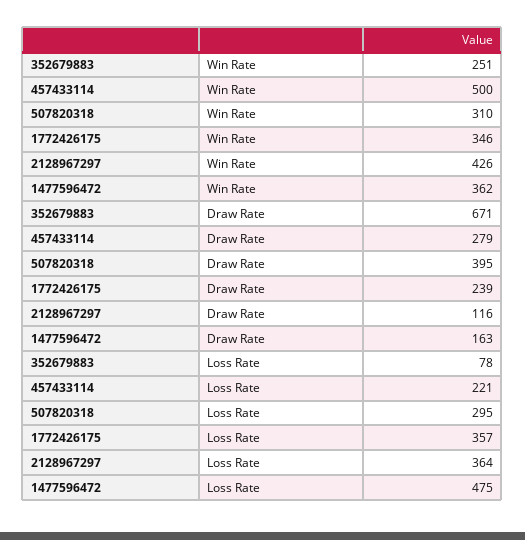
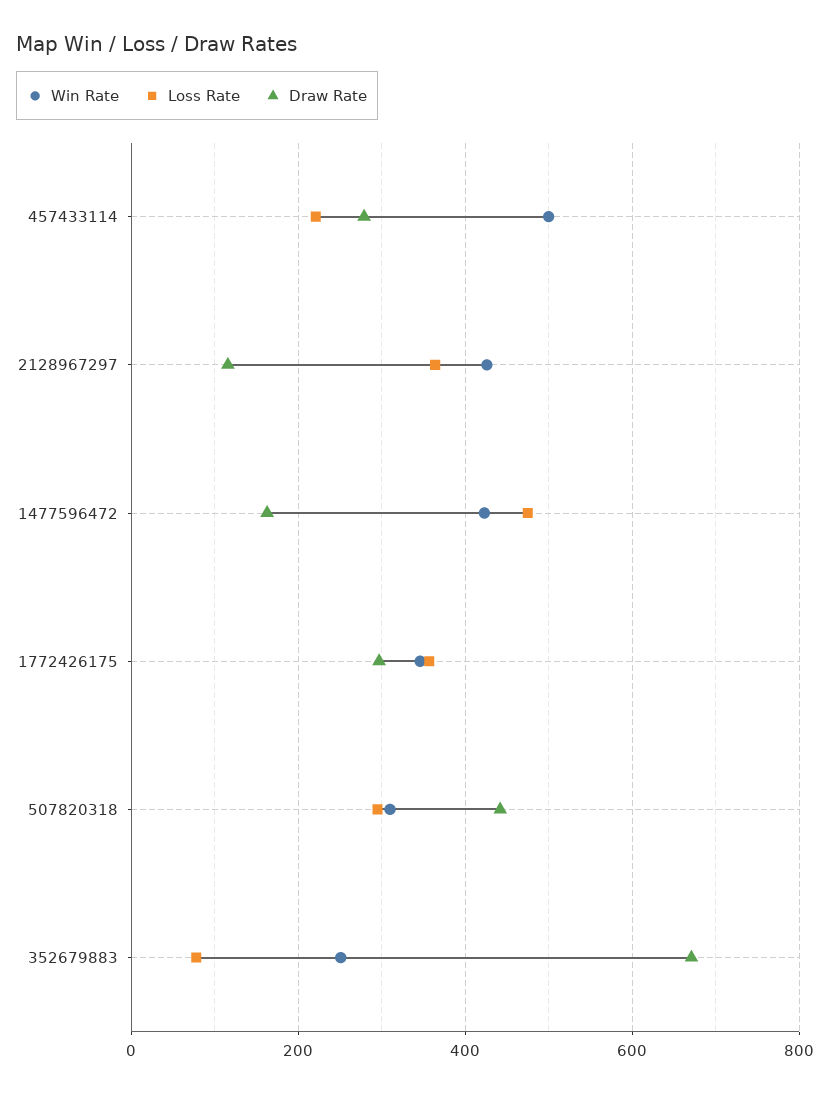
Win Rate, 1477596472: 362 -> 420
Draw Rate, 507820318: 395 -> 440
Draw Rate, 1772426175: 239 -> 300

